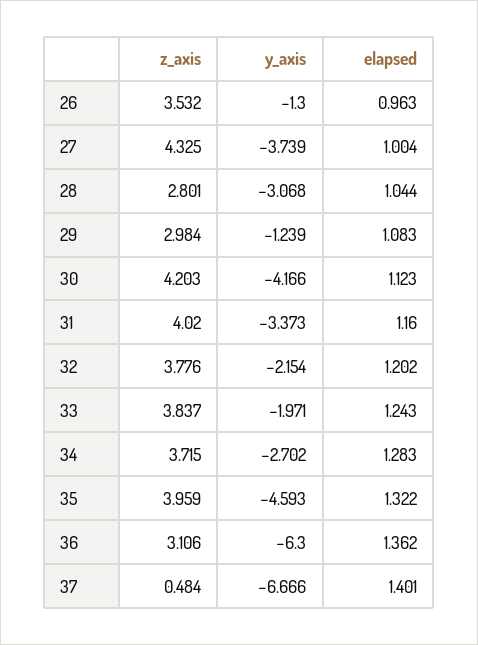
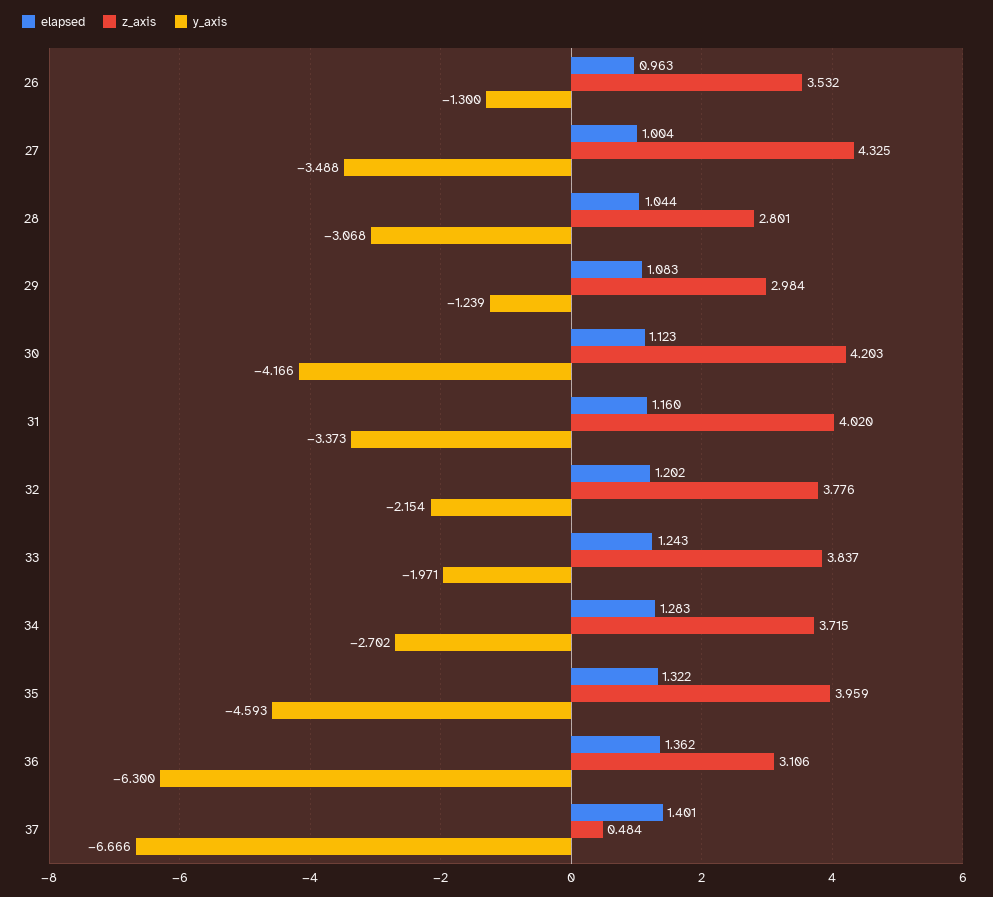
y_axis, 27: -3.739 -> -3.488

